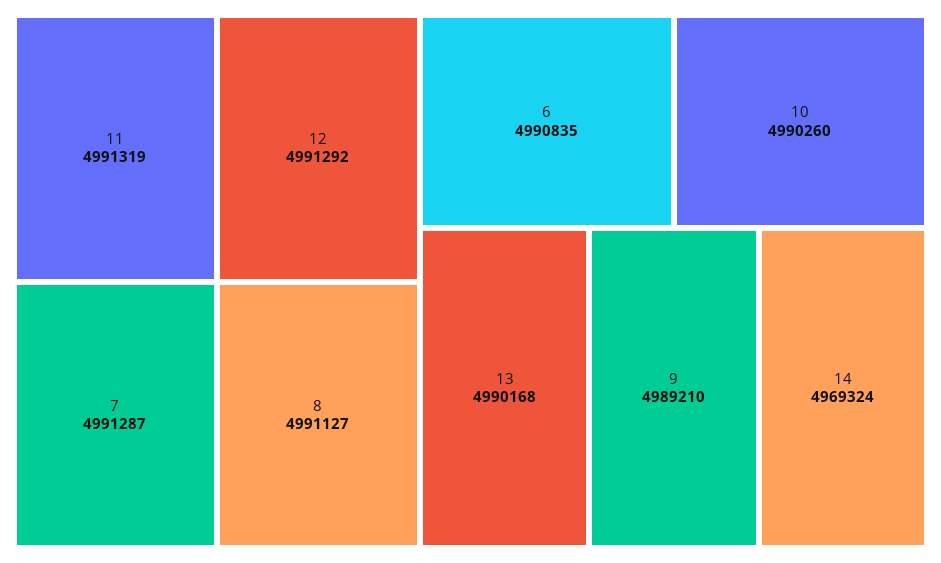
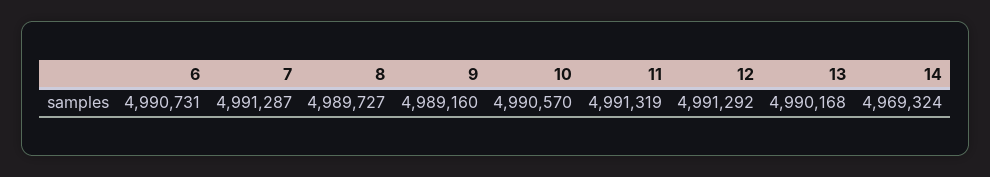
8: 4991127 -> 4989727
6: 4990835 -> 4990731
10: 4990260 -> 4990570
9: 4989210 -> 4989160

